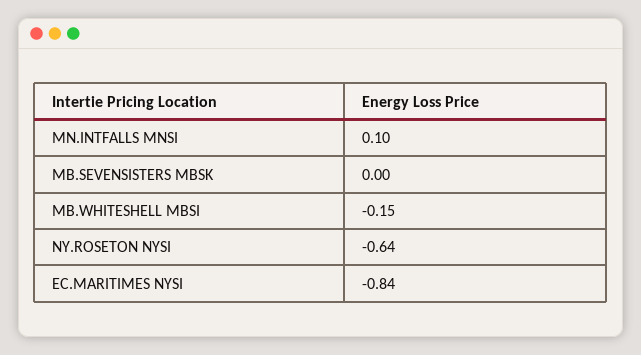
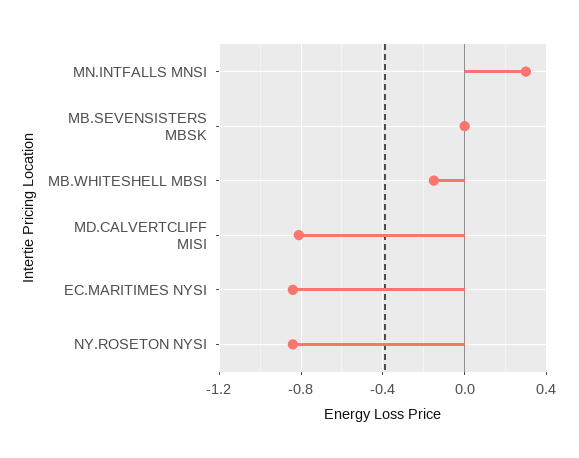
MN.INTFALLS MNSI: 0.1 -> 0.3
NY.ROSETON NYSI: -0.64 -> -0.85
MD.CALVERTCLIFF MISI: none -> -0.8

